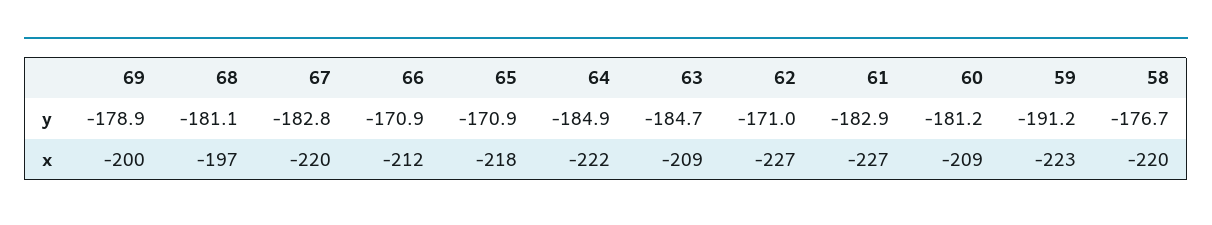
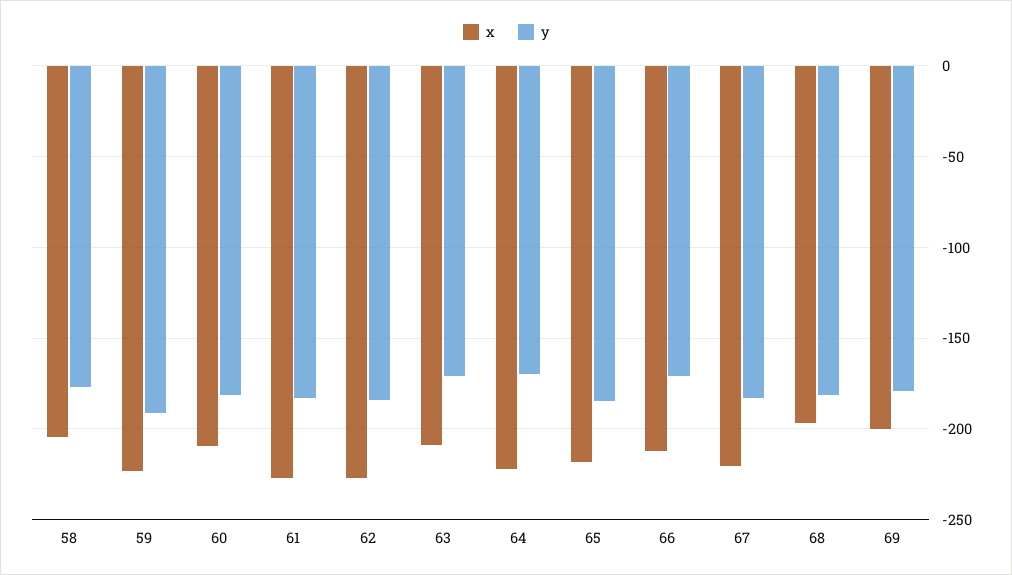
y, 65: -170.9 -> -185
y, 64: -184.9 -> -170
y, 63: -184.7 -> -170
y, 62: -171 -> -185
x, 58: -220 -> -205

